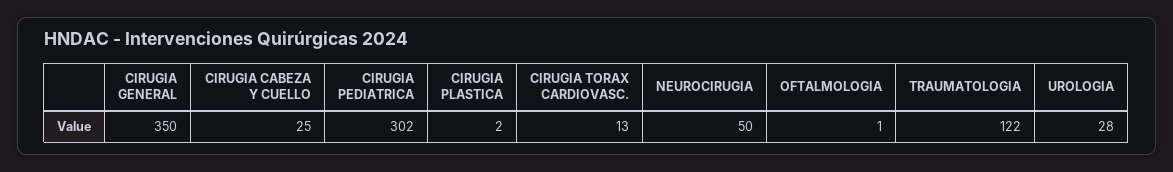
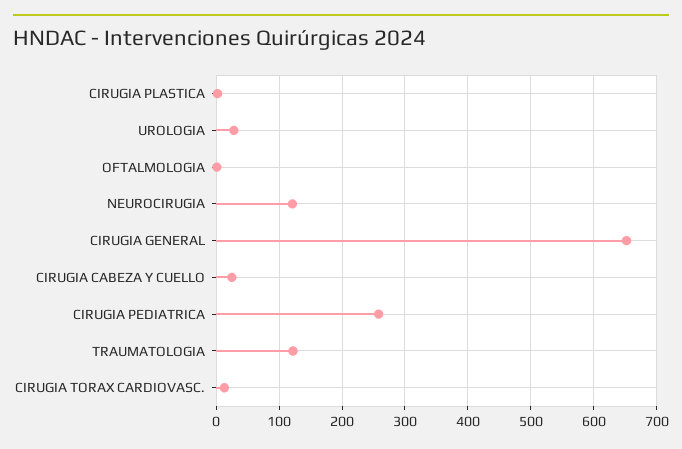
CIRUGIA GENERAL: 350 -> 650
CIRUGIA PEDIATRICA: 302 -> 260
NEUROCIRUGIA: 50 -> 120

